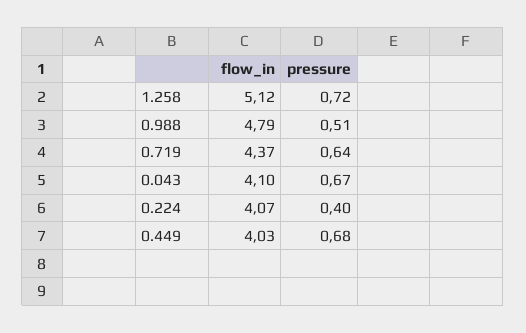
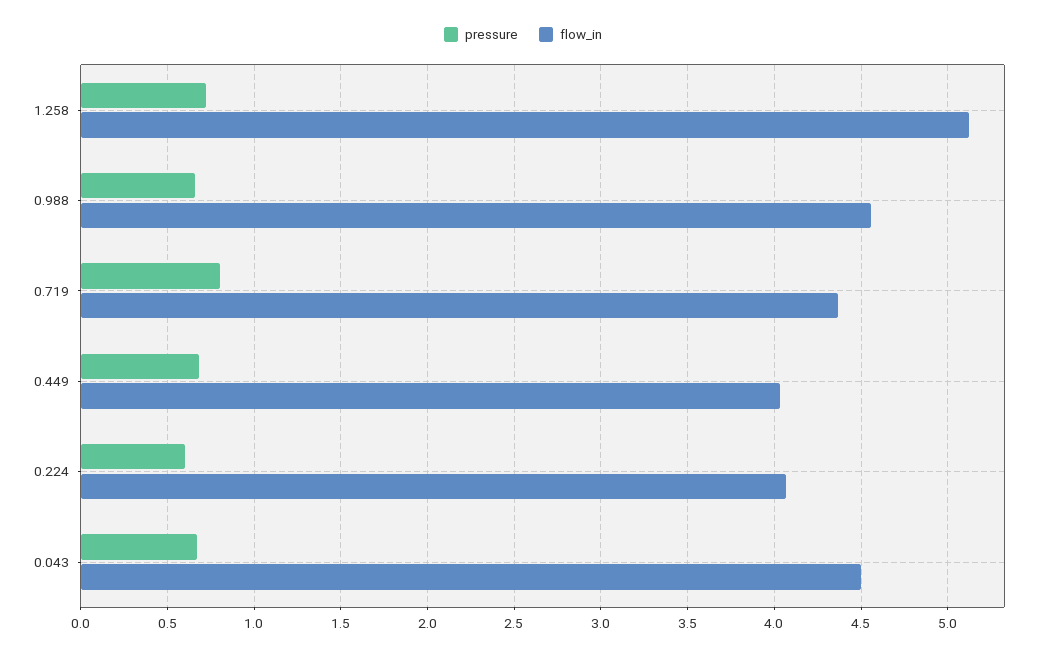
flow_in, 0.988: 4.79 -> 4.55
pressure, 0.988: 0.51 -> 0.65
pressure, 0.719: 0.64 -> 0.8
flow_in, 0.043: 4.1 -> 4.5
pressure, 0.224: 0.4 -> 0.6

